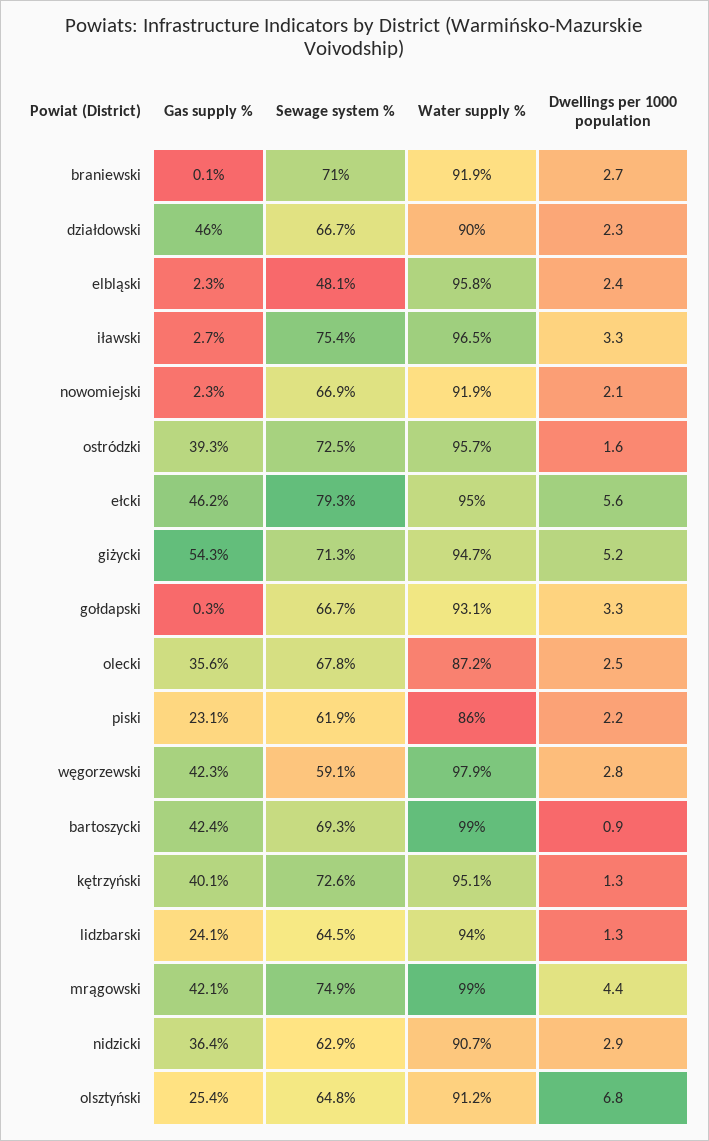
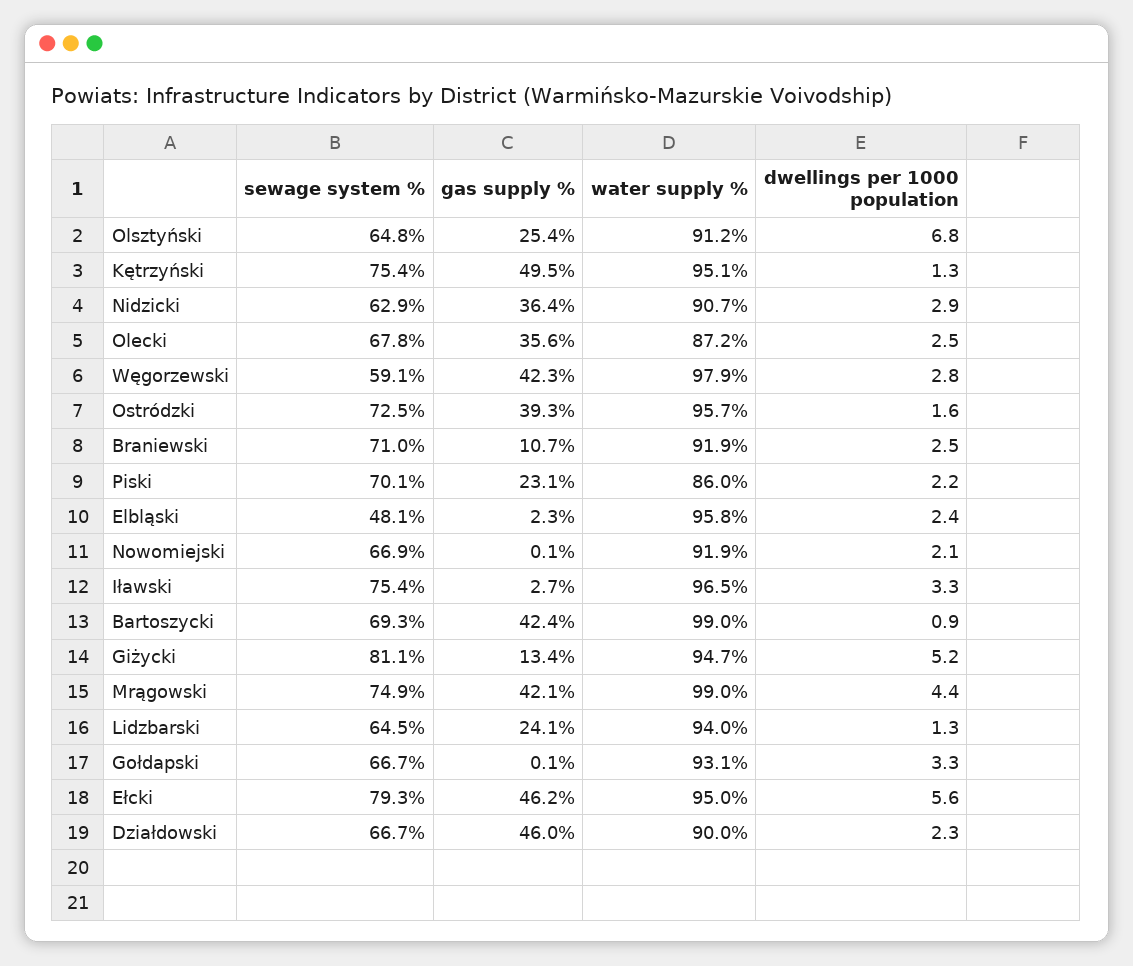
Gas supply %, braniewski: 0.1 -> 10.7
Dwellings per 1000 population, braniewski: 2.7 -> 2.5
Gas supply %, nowomiejski: 2.3 -> 0.1
Gas supply %, giżycki: 54.3 -> 13.4
Sewage system %, giżycki: 71.3 -> 81.1
Gas supply %, gołdapski: 0.3 -> 0.1
Sewage system %, piski: 61.9 -> 70.1
Gas supply %, kętrzyński: 40.1 -> 49.5
Sewage system %, kętrzyński: 72.6 -> 75.4

